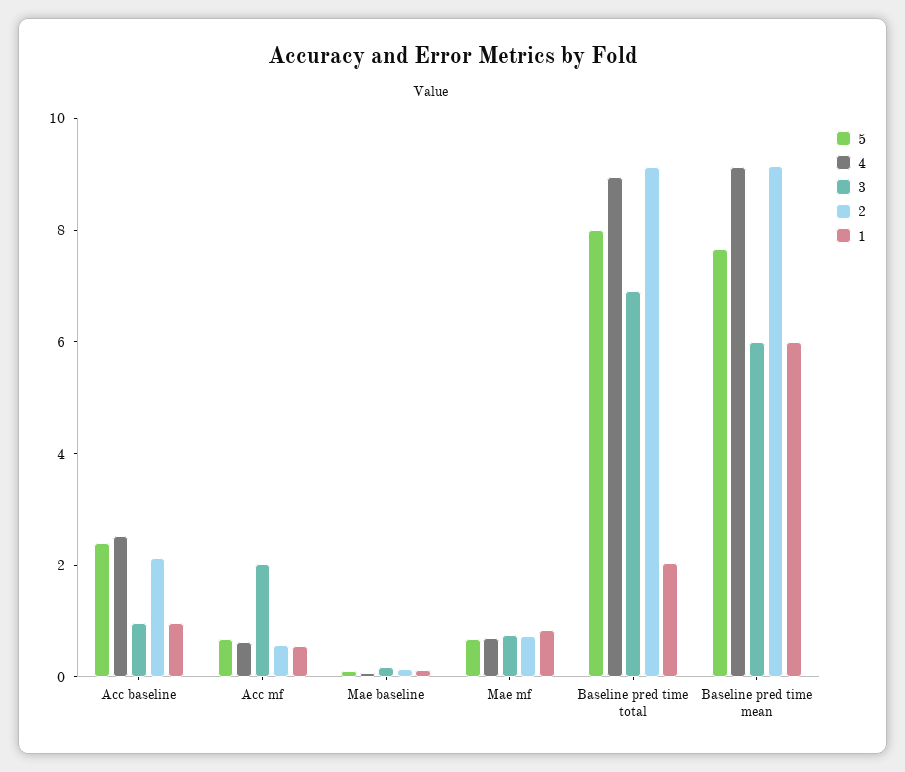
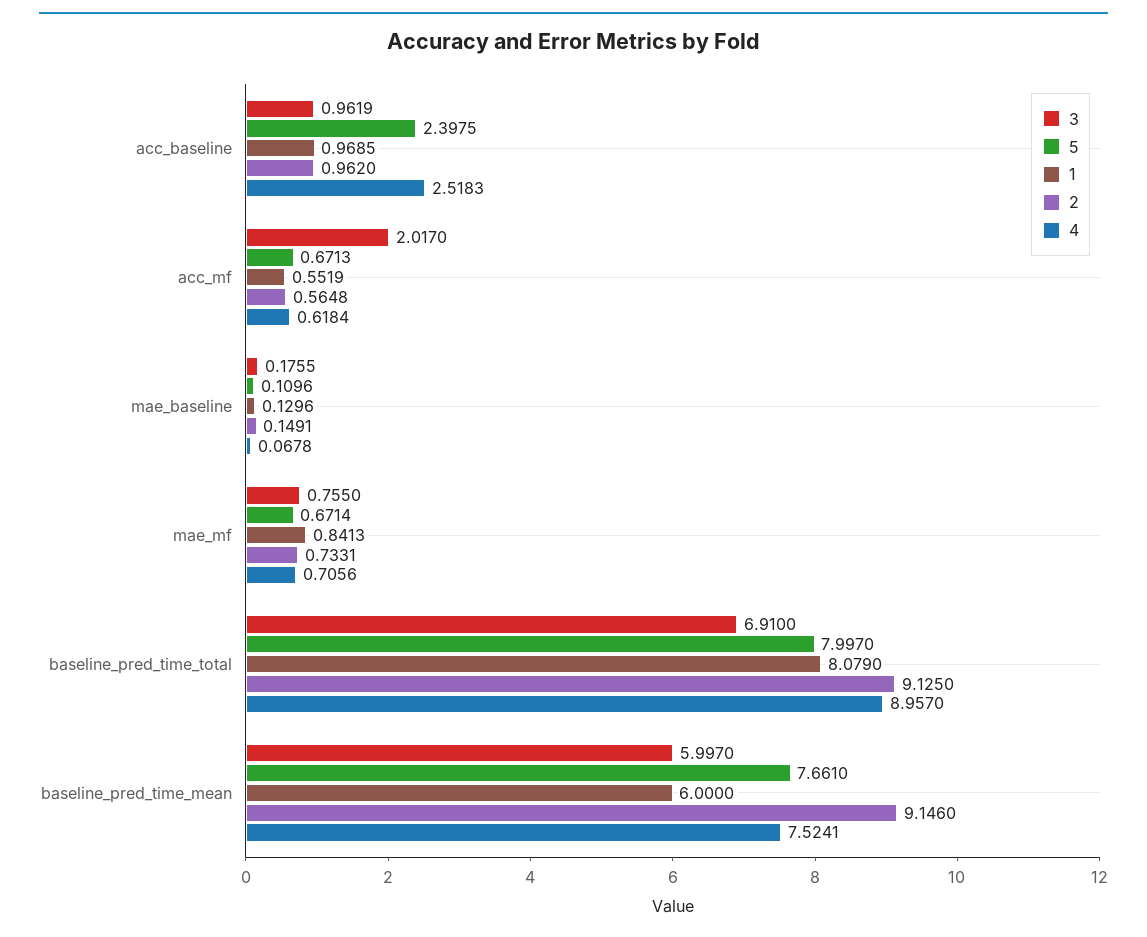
2, Acc baseline: 2 -> 0.962
1, Baseline pred time total: 2 -> 8.079
4, Baseline pred time mean: 9 -> 7.5241

